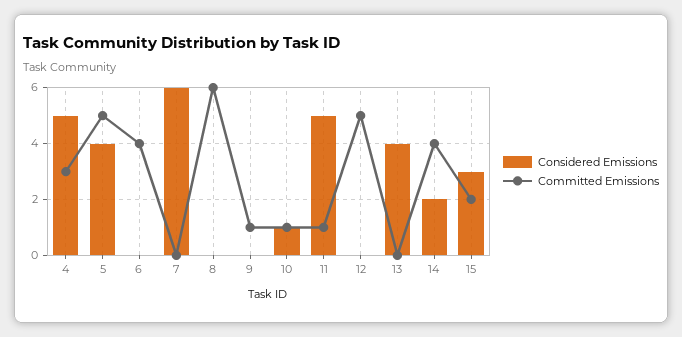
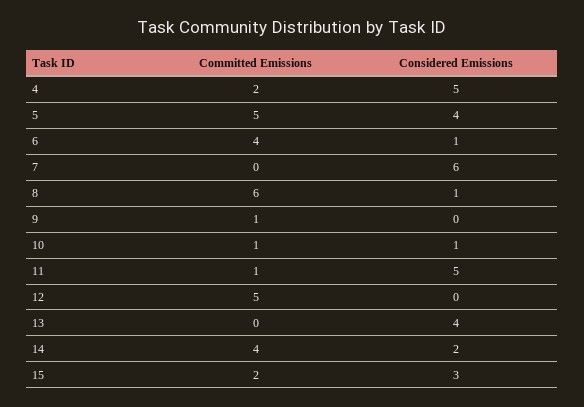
Committed Emissions, 4: 3 -> 2
Considered Emissions, 6: 0 -> 1
Considered Emissions, 8: 0 -> 1

